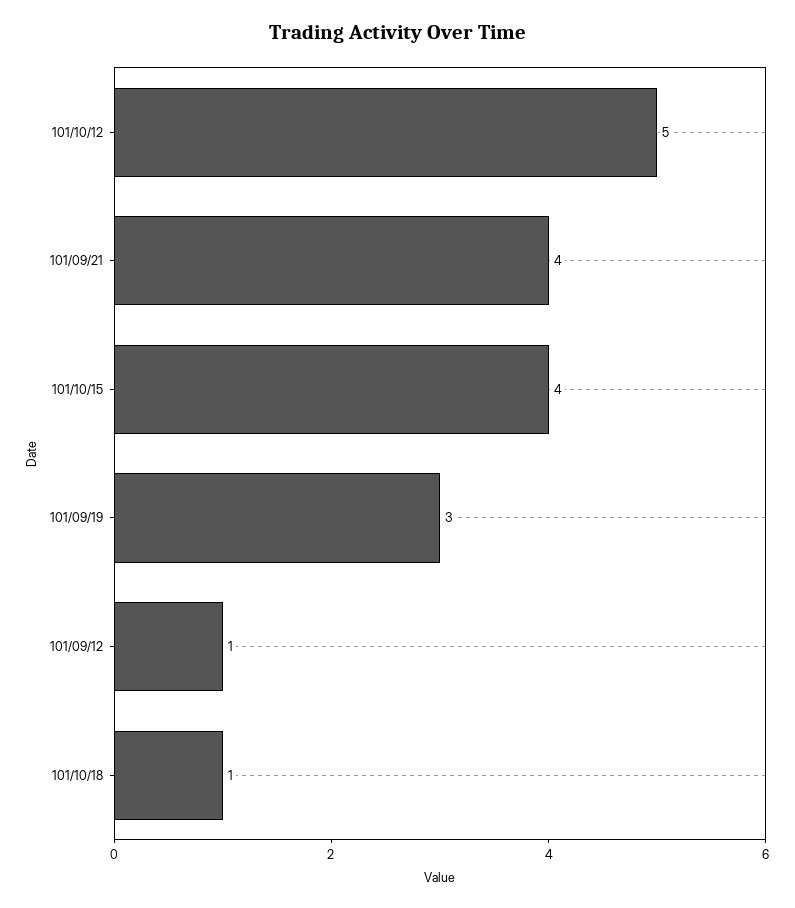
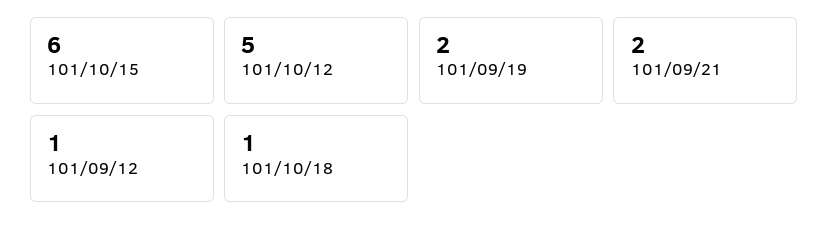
101/09/21: 4 -> 2
101/10/15: 4 -> 6
101/09/19: 3 -> 2

